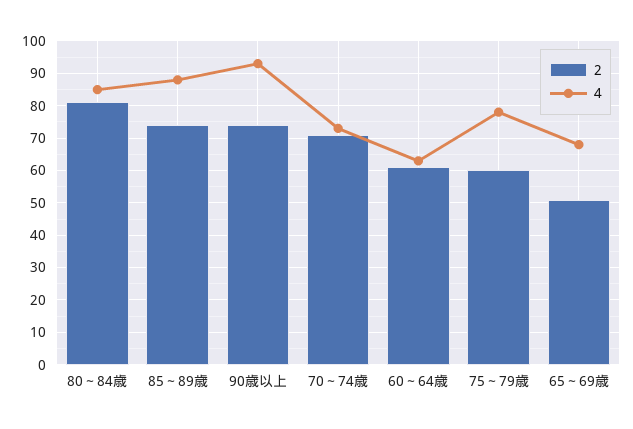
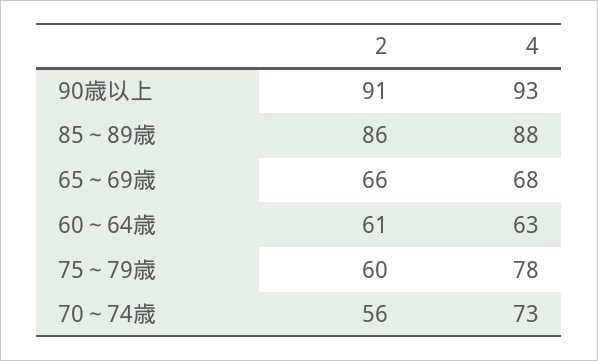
2, 80～84歳: 80 -> none
4, 80～84歳: 85 -> none
2, 85～89歳: 75 -> 86
2, 90歳以上: 75 -> 91
2, 70～74歳: 70 -> 56
2, 65～69歳: 50 -> 66

